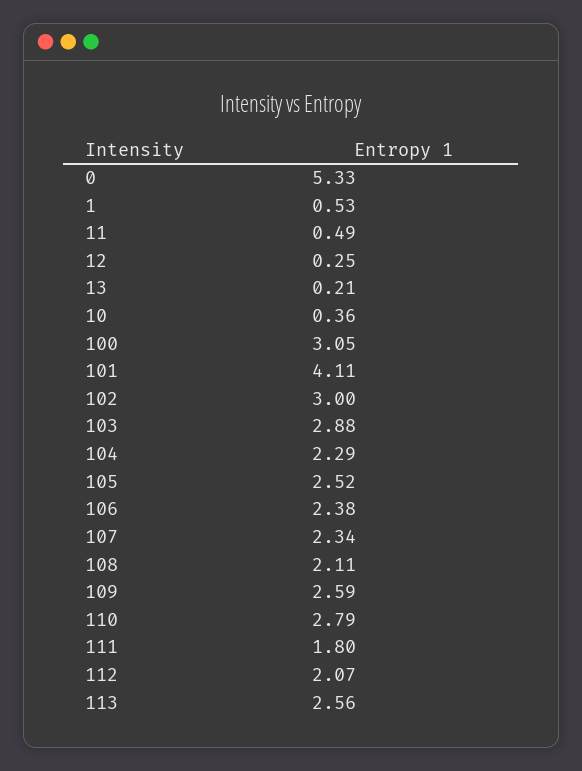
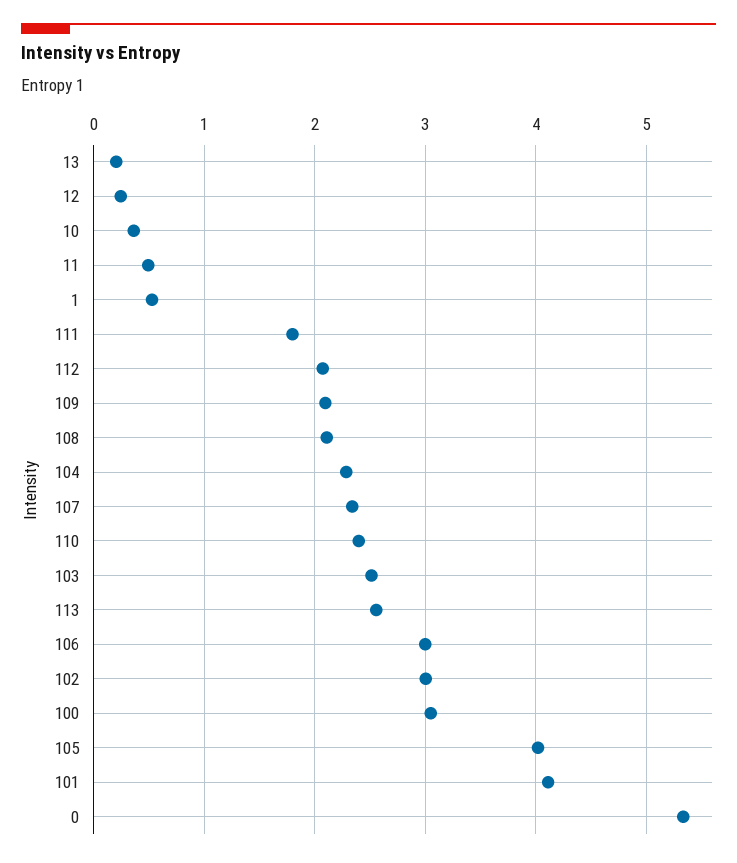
103: 2.88 -> 2.5
105: 2.52 -> 4
106: 2.38 -> 3
109: 2.59 -> 2.1
110: 2.79 -> 2.4

